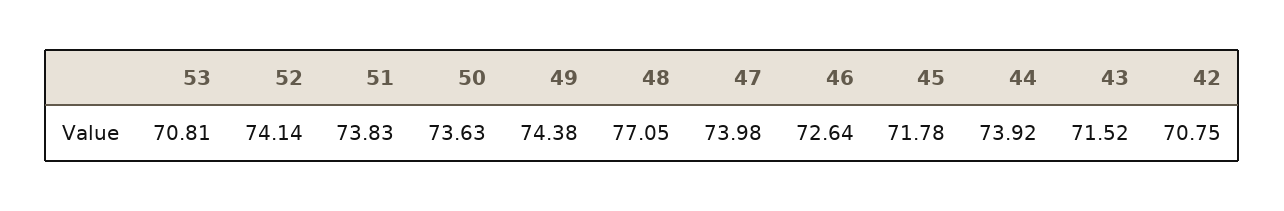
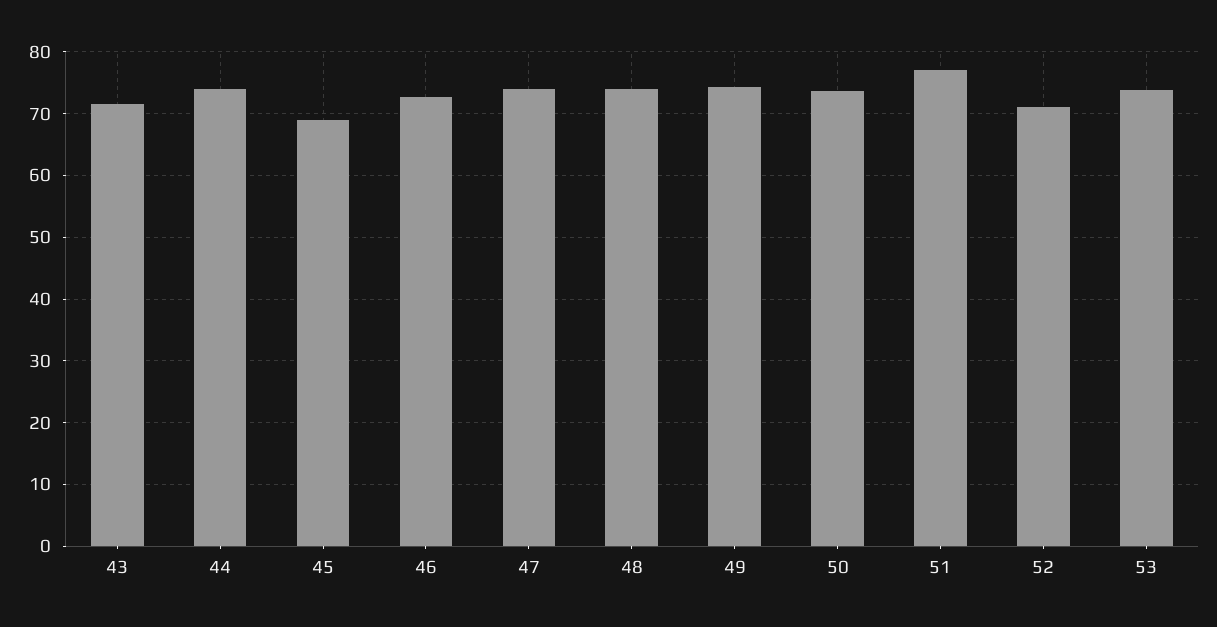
53: 70.81 -> 74
52: 74.14 -> 71
51: 73.83 -> 77
48: 77.05 -> 74
45: 71.78 -> 69
42: 70.75 -> none

